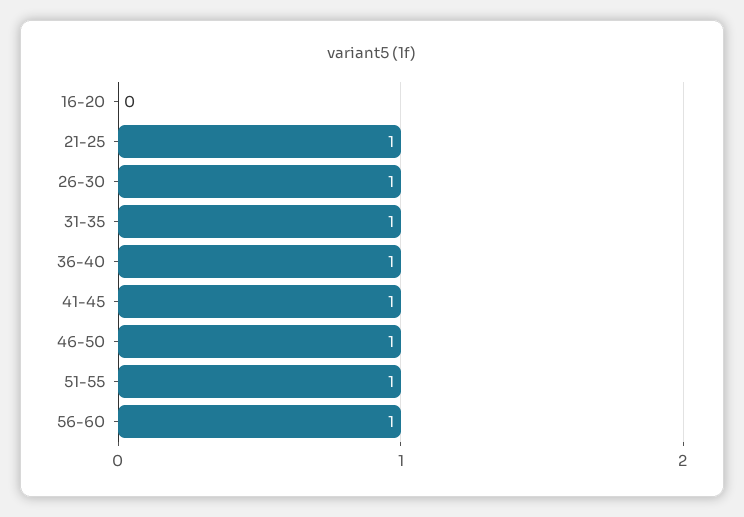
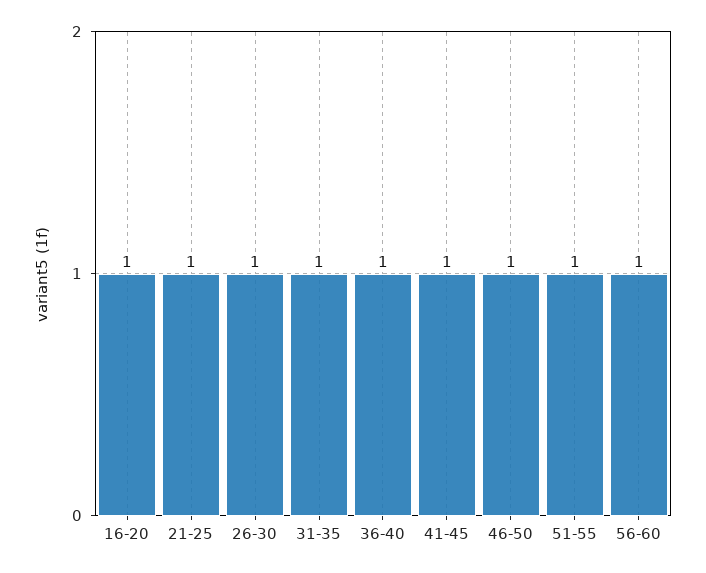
16-20: 0 -> 1

